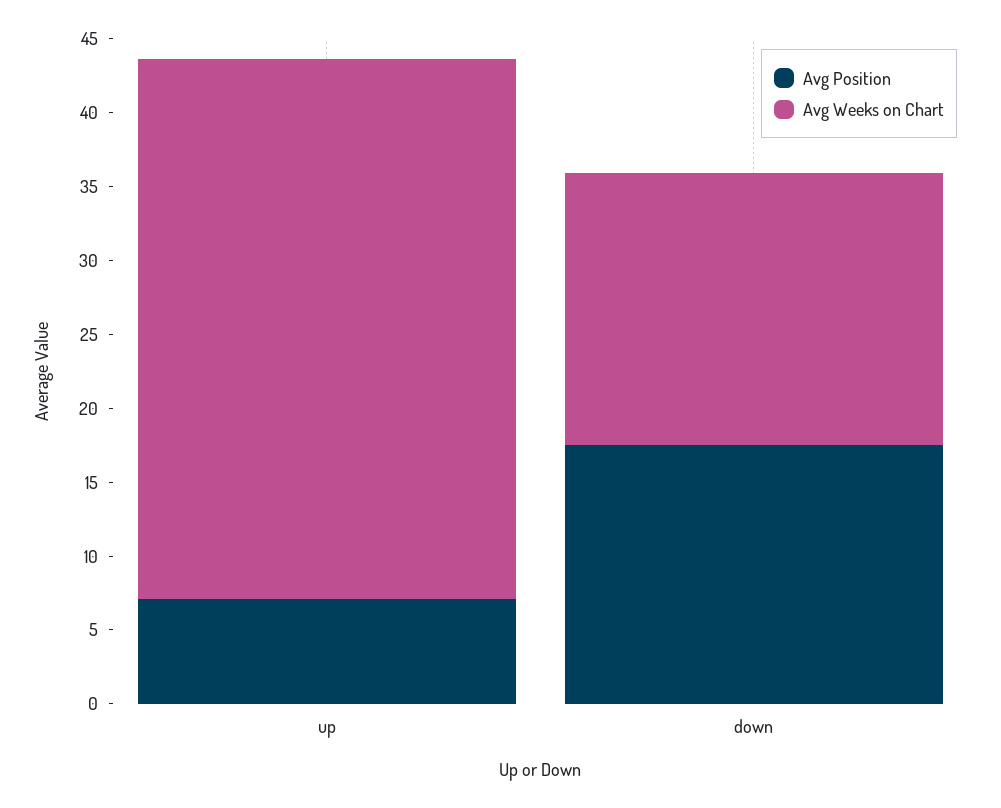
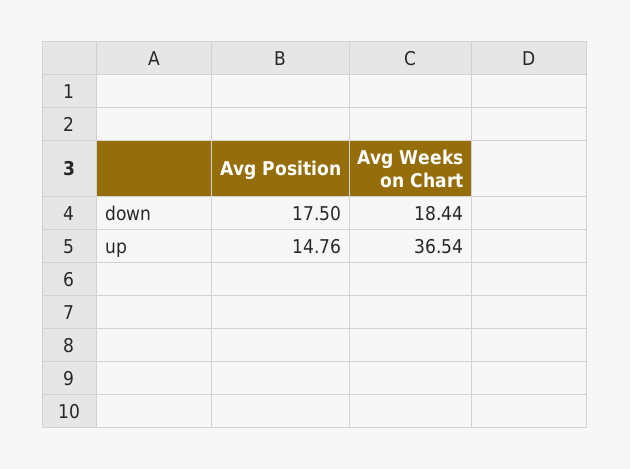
Avg Position, up: 7 -> 14.76

